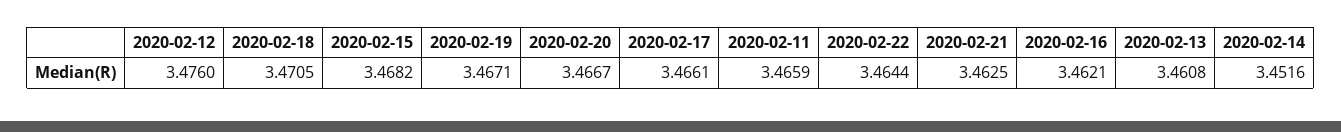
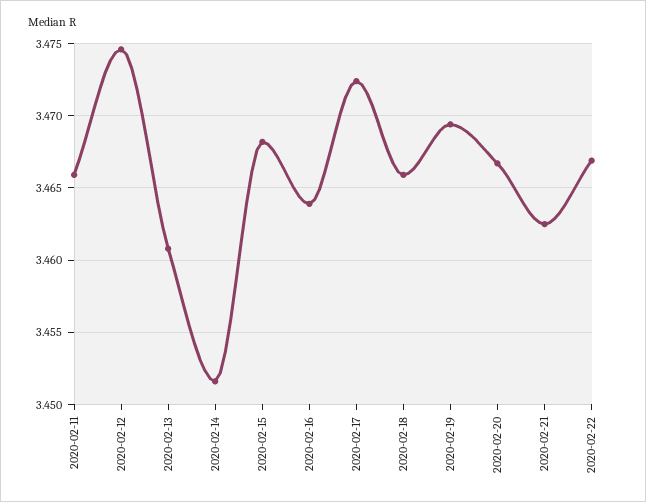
2020-02-12: 3.476 -> 3.4745
2020-02-18: 3.4705 -> 3.466
2020-02-19: 3.4671 -> 3.4695
2020-02-17: 3.4661 -> 3.4725
2020-02-22: 3.4644 -> 3.467
2020-02-16: 3.4621 -> 3.464

